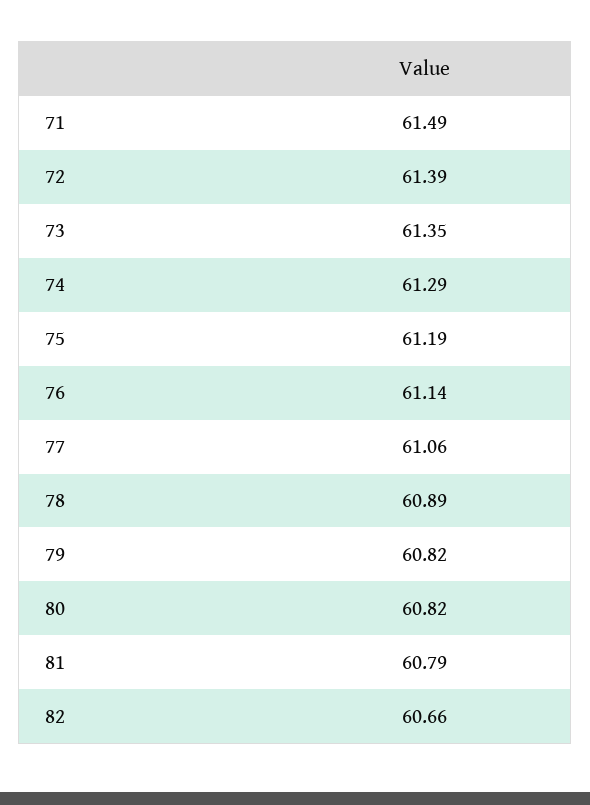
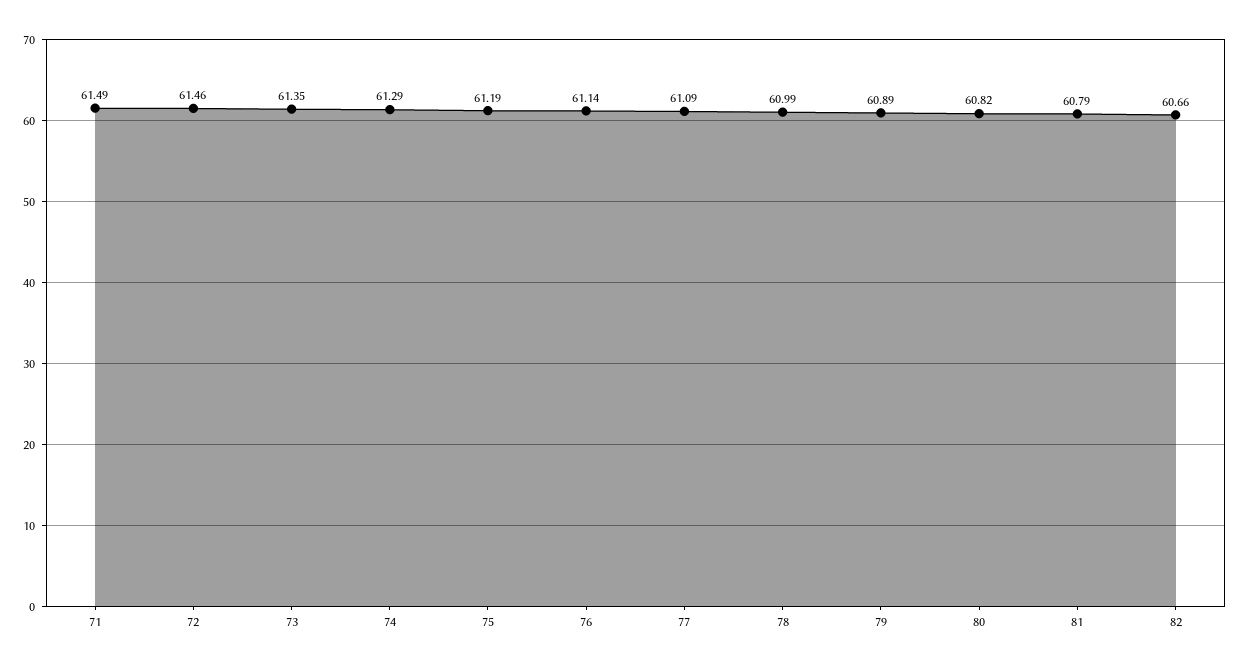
72: 61.39 -> 61.46
77: 61.06 -> 61.09
78: 60.89 -> 60.99
79: 60.82 -> 60.89

